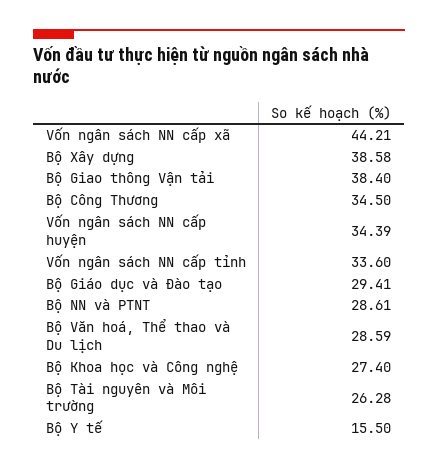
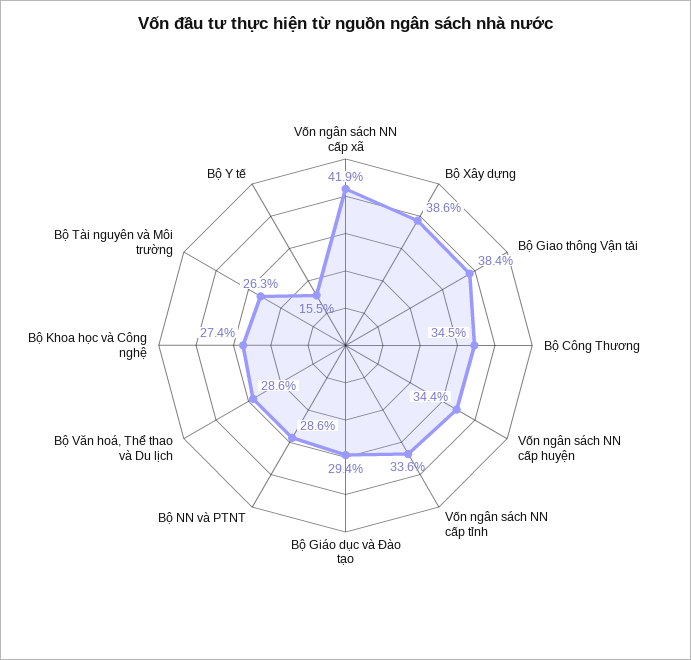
Vốn ngân sách NN cấp xã: 44.21 -> 41.9

